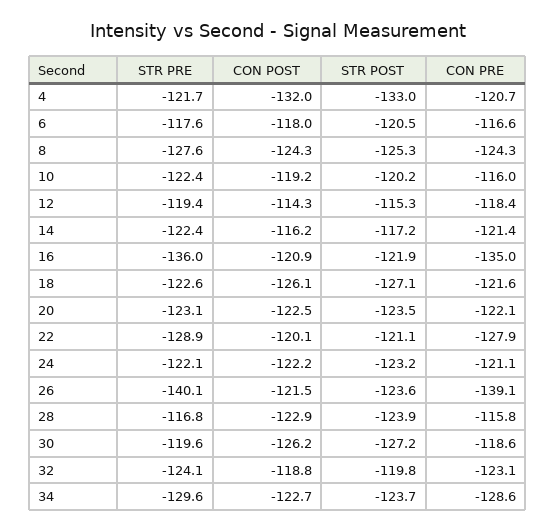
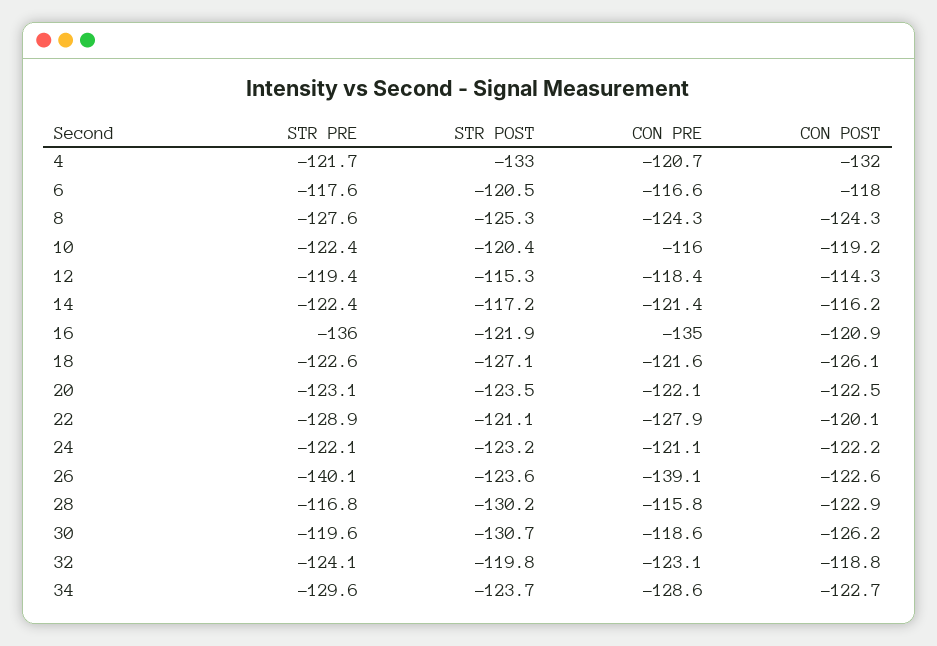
STR POST, 10: -120.2 -> -120.4
CON POST, 26: -121.5 -> -122.6
STR POST, 28: -123.9 -> -130.2
STR POST, 30: -127.2 -> -130.7

